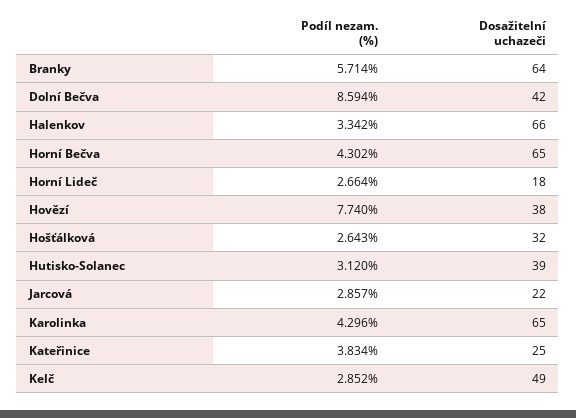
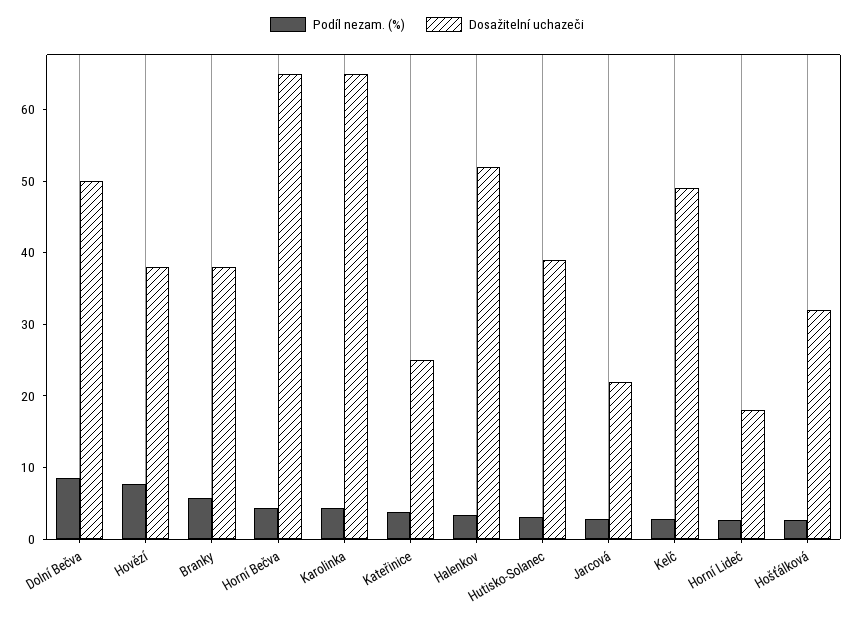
Dosažitelní uchazeči, Branky: 64 -> 38
Dosažitelní uchazeči, Dolní Bečva: 42 -> 50
Dosažitelní uchazeči, Halenkov: 66 -> 52

